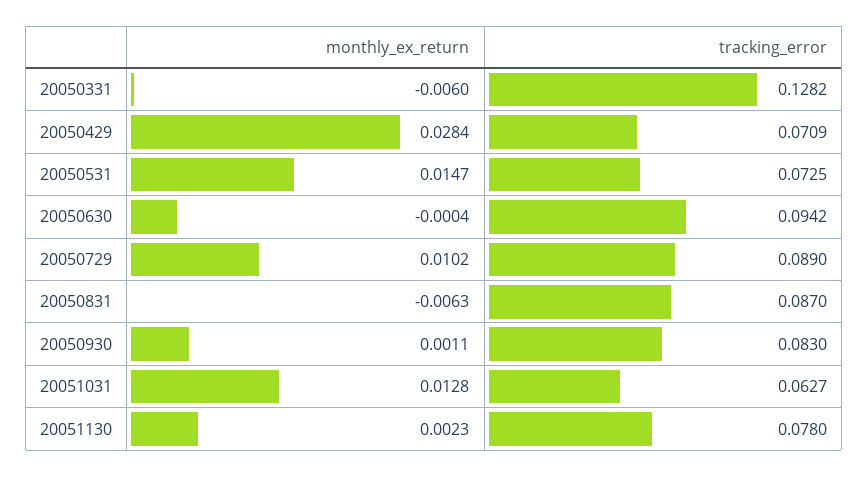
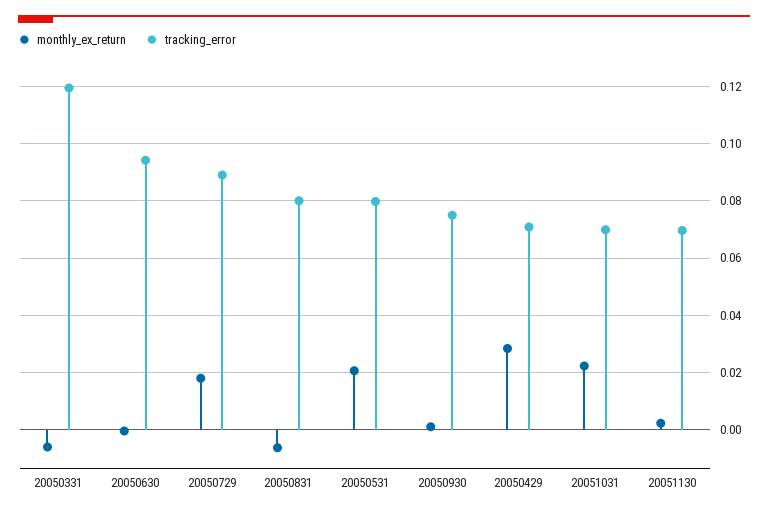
tracking_error, 20050331: 0.1282 -> 0.12
monthly_ex_return, 20050531: 0.0147 -> 0.02
tracking_error, 20050531: 0.0725 -> 0.08
monthly_ex_return, 20050729: 0.0102 -> 0.0175
tracking_error, 20050831: 0.087 -> 0.08
tracking_error, 20050930: 0.083 -> 0.075
monthly_ex_return, 20051031: 0.0128 -> 0.0225
tracking_error, 20051031: 0.0627 -> 0.07
tracking_error, 20051130: 0.078 -> 0.07

